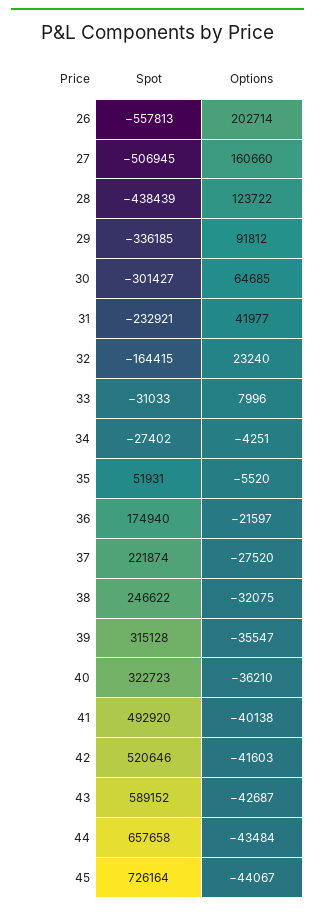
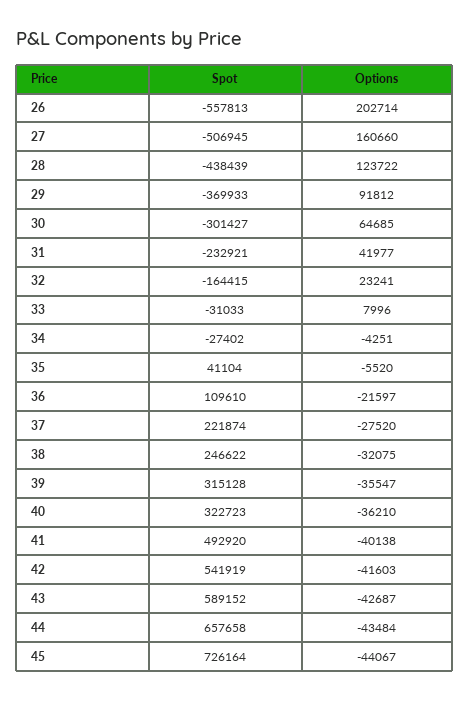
Spot, 29: -336185 -> -369933
Options, 32: 23240 -> 23241
Spot, 35: 51931 -> 41104
Spot, 36: 174940 -> 109610
Spot, 42: 520646 -> 541919

